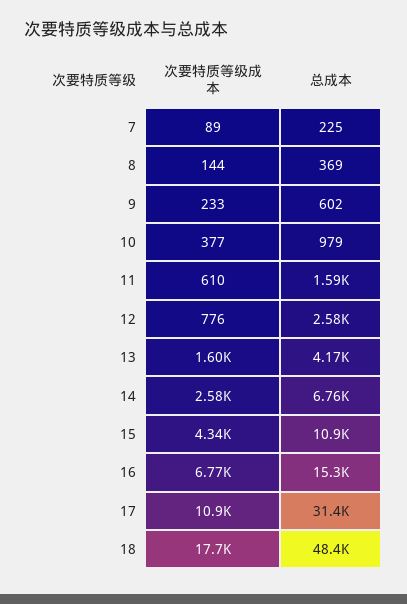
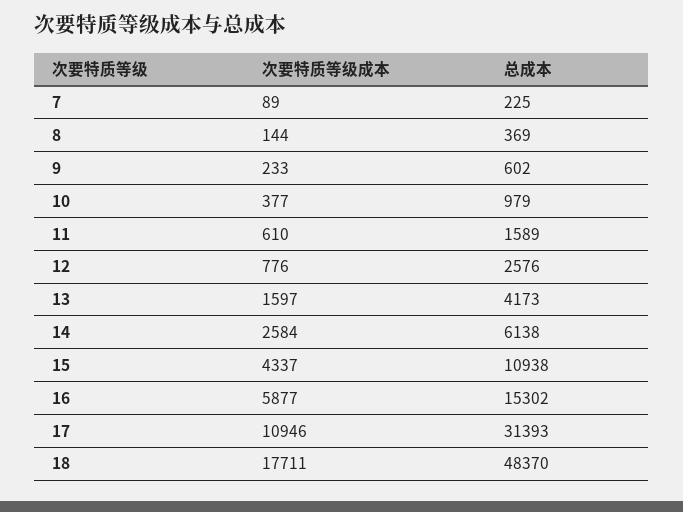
总成本, 14: 6760 -> 6138
次要特质等级成本, 16: 6770 -> 5877

